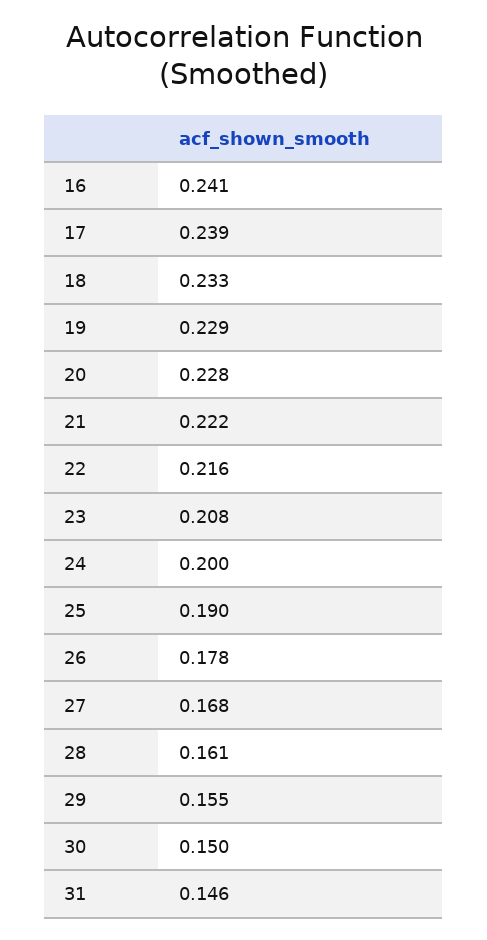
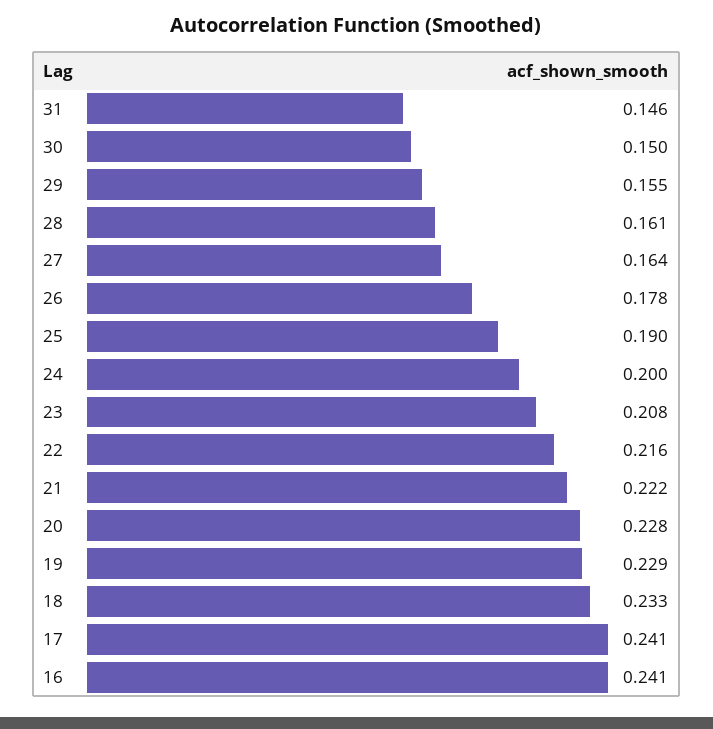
17: 0.239 -> 0.241
27: 0.168 -> 0.164

